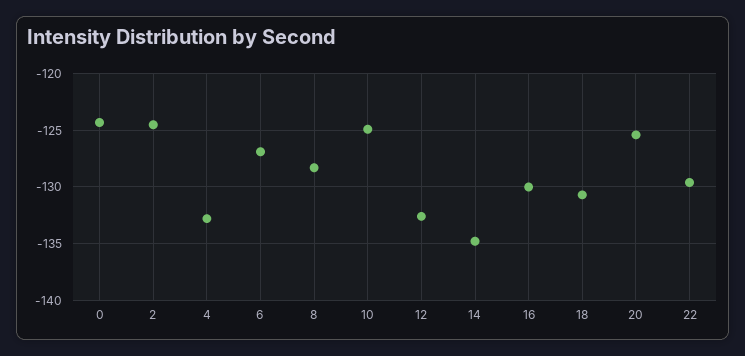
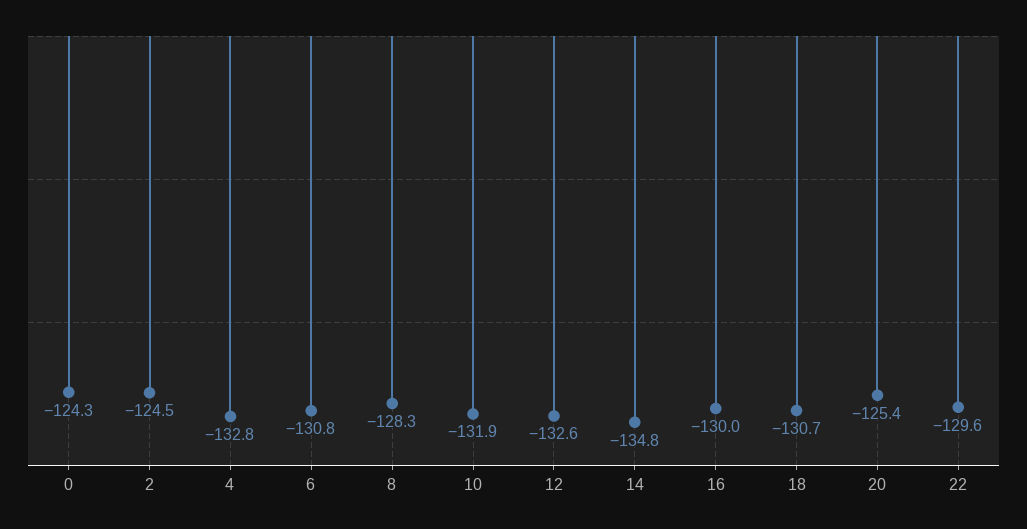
6: -127 -> -130.8
10: -125 -> -131.9

